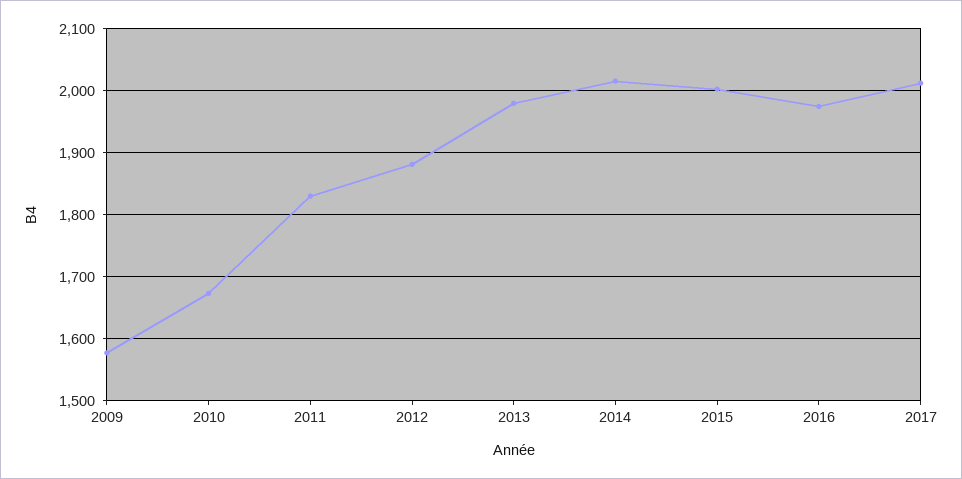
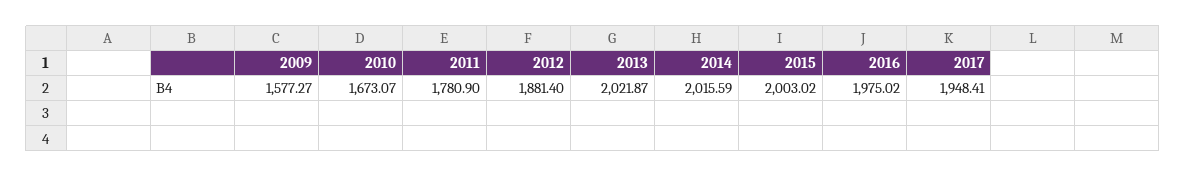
2011: 1830 -> 1780.9
2013: 1980 -> 2021.87
2017: 2010 -> 1948.41

